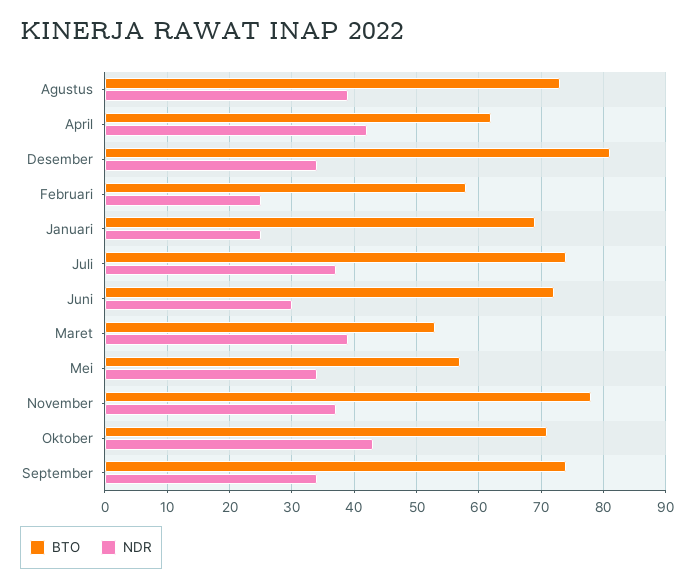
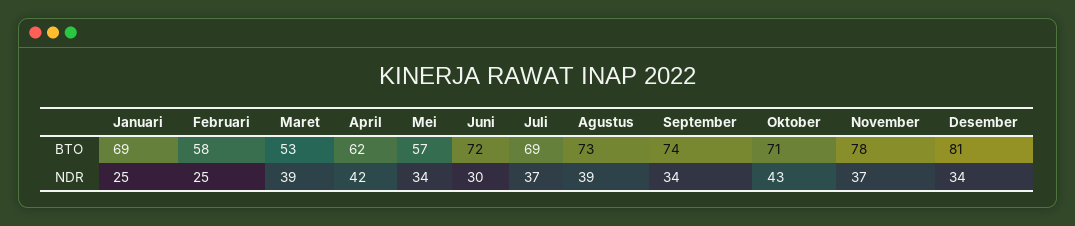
BTO, Juli: 74 -> 69

